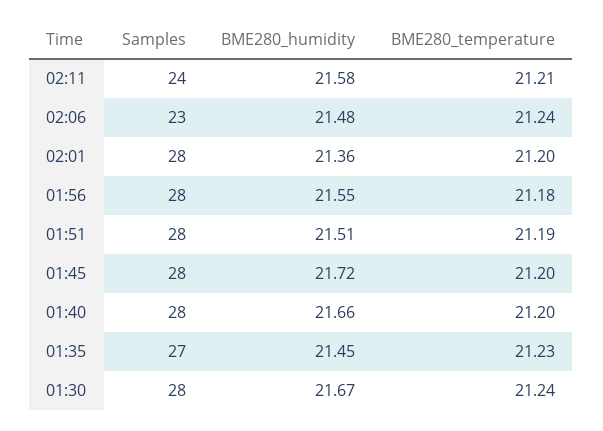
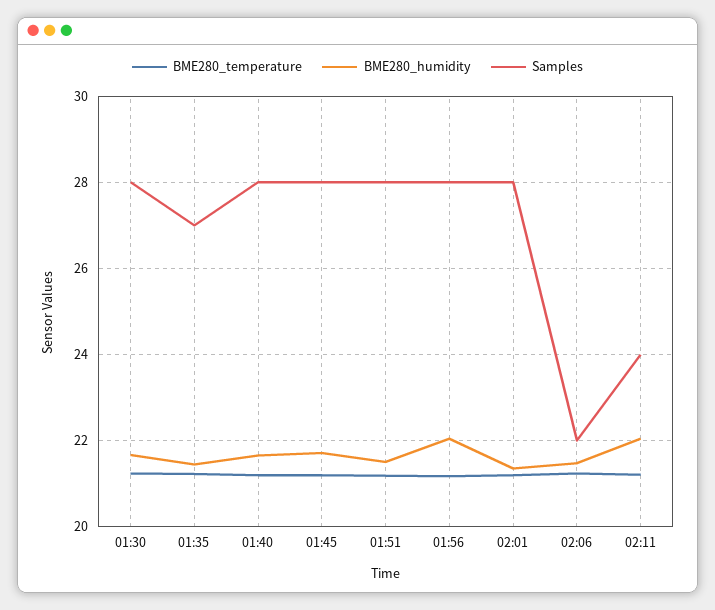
BME280_humidity, 02:11: 21.58 -> 22
Samples, 02:06: 23 -> 22
BME280_humidity, 01:56: 21.55 -> 22

